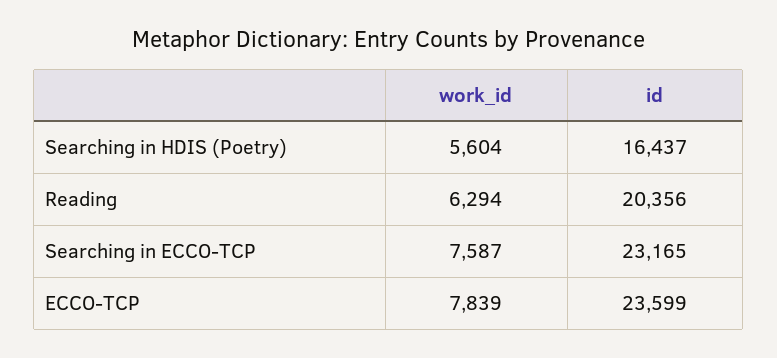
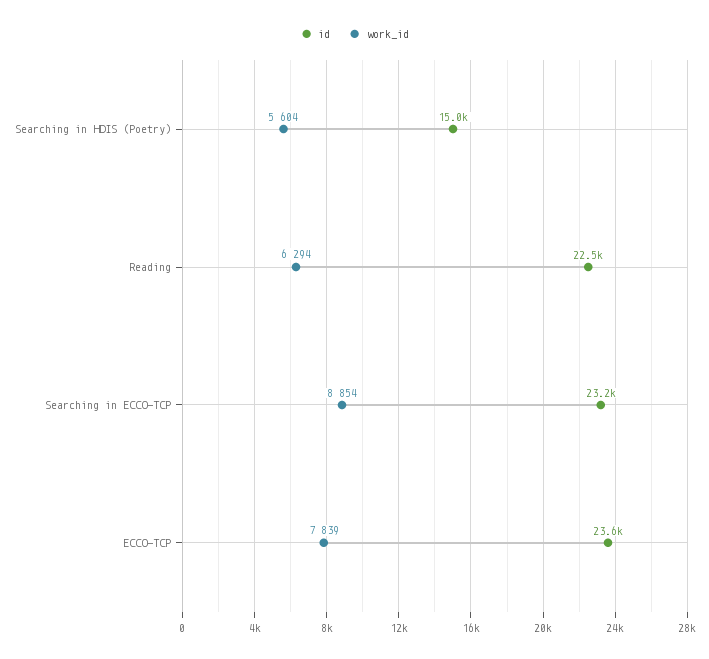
id, Searching in HDIS (Poetry): 16437 -> 15000
id, Reading: 20356 -> 22500
work_id, Searching in ECCO-TCP: 7587 -> 8854

